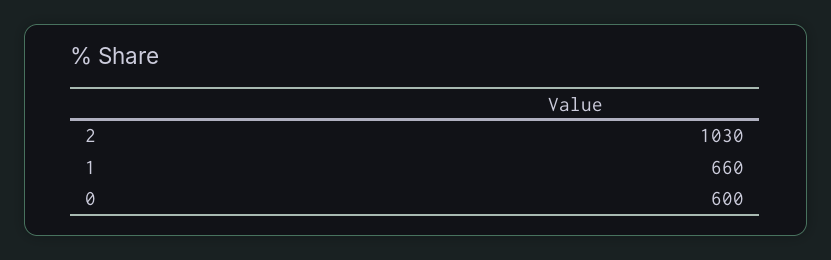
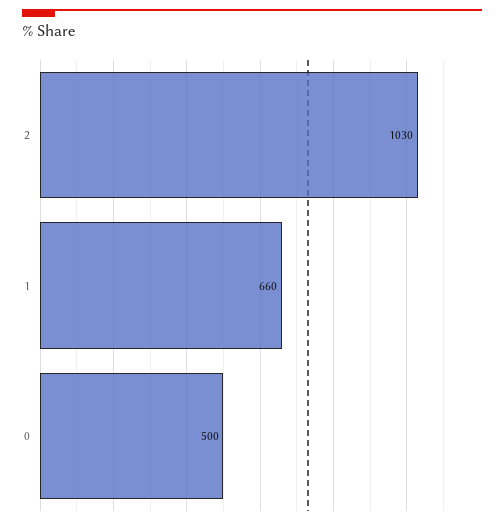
0: 600 -> 500

